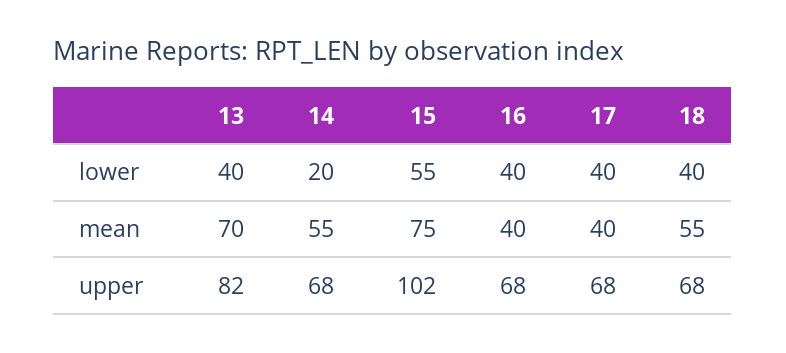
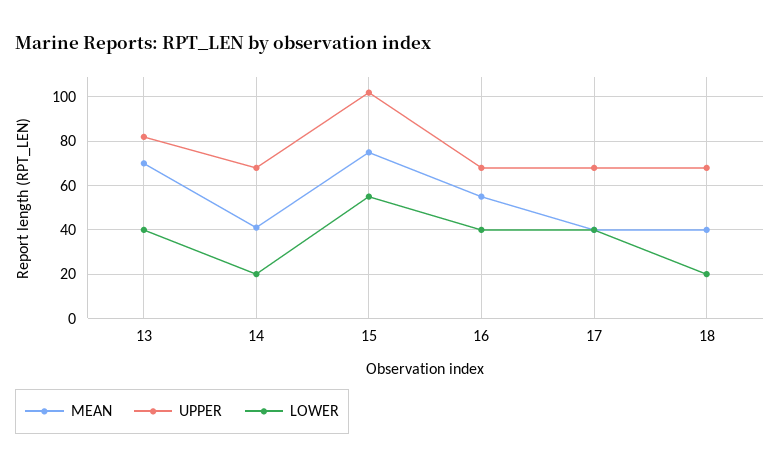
lower, 18: 40 -> 20
mean, 14: 55 -> 40
mean, 16: 40 -> 55
mean, 18: 55 -> 40

